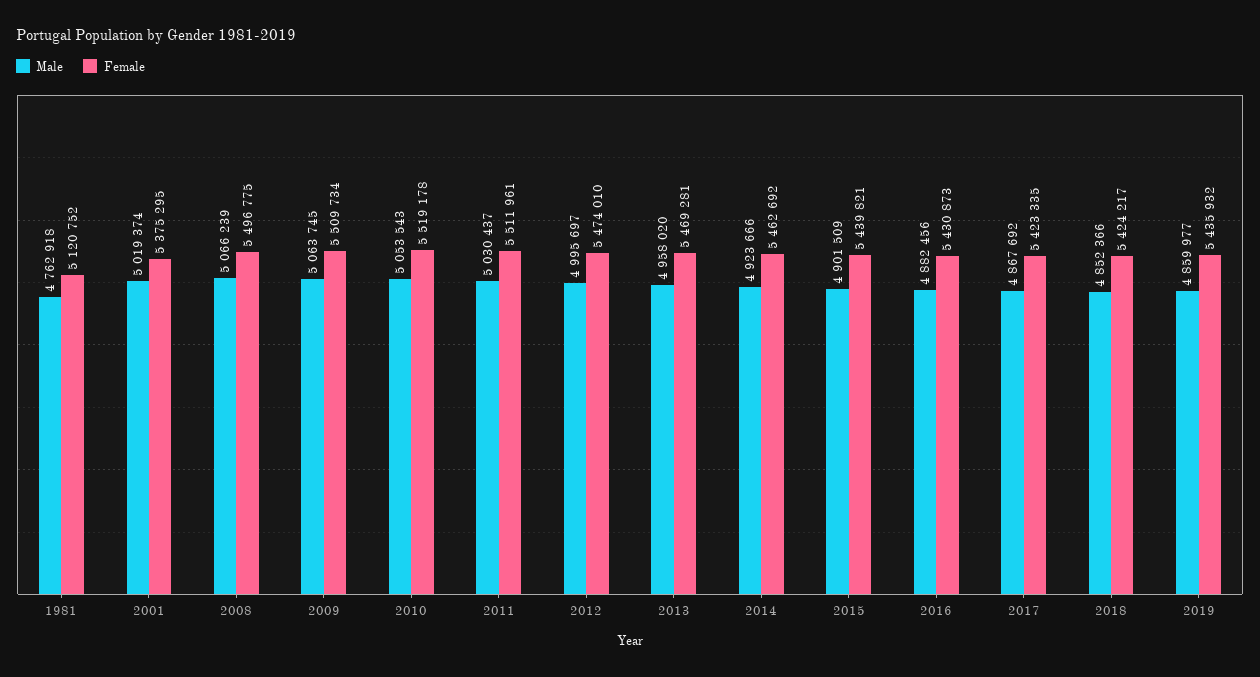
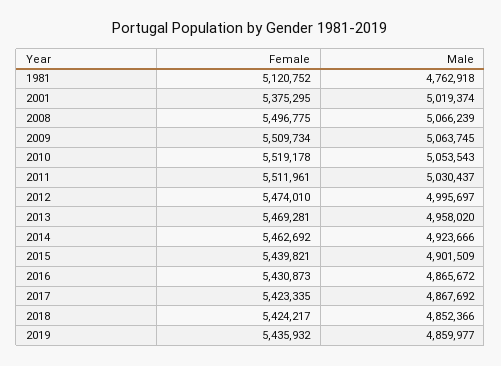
Male, 2016: 4882456 -> 4865672

